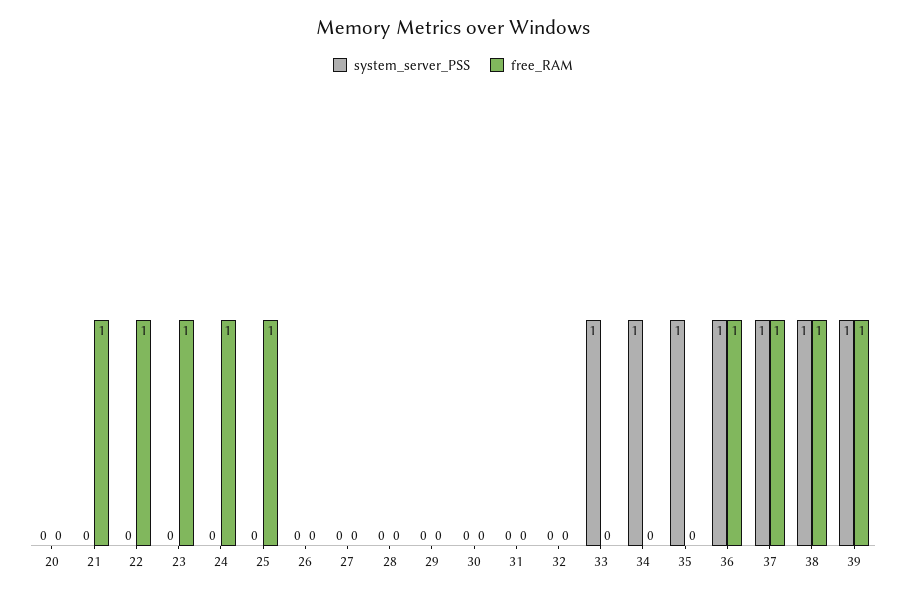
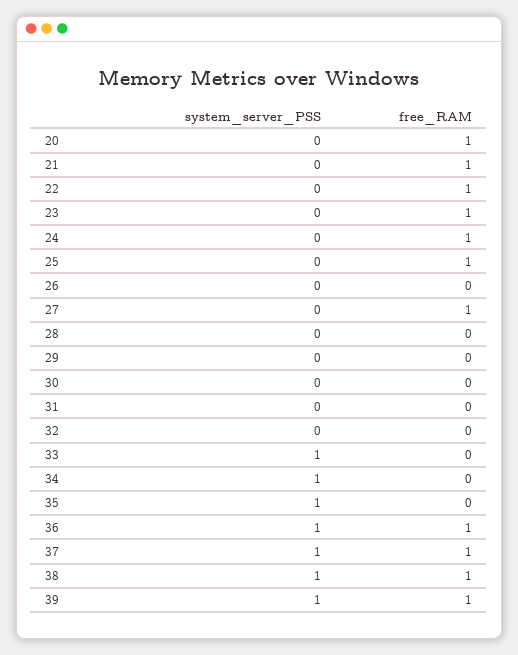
free_RAM, 20: 0 -> 1
free_RAM, 27: 0 -> 1

